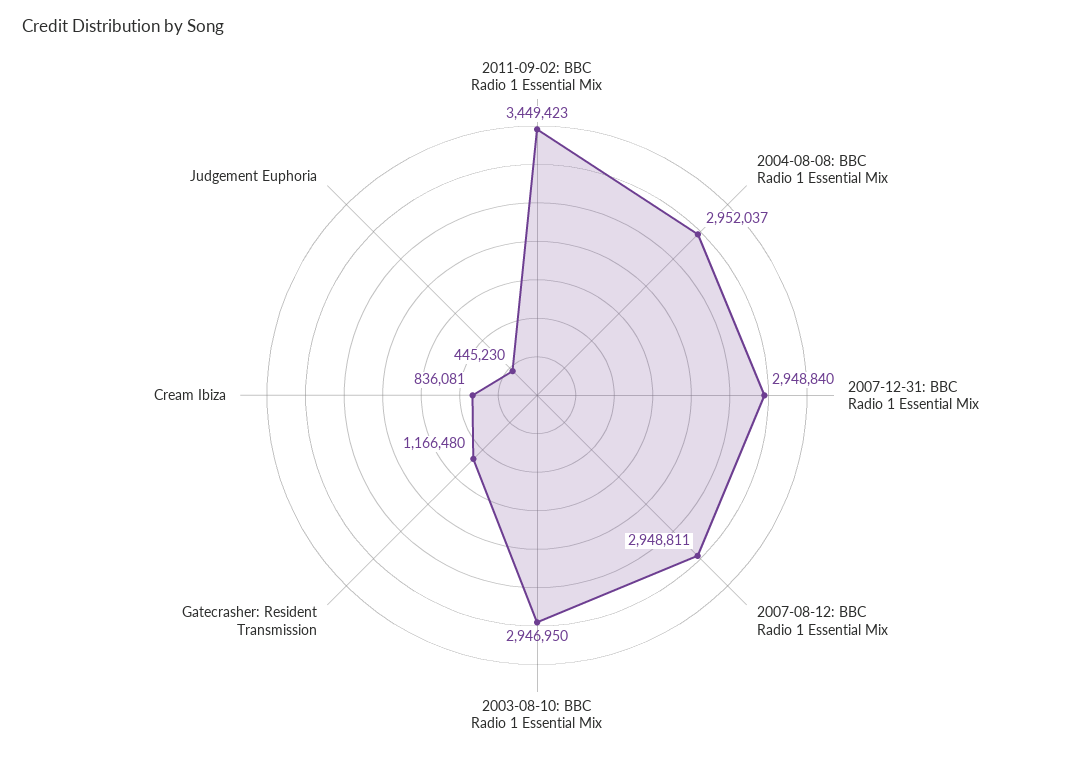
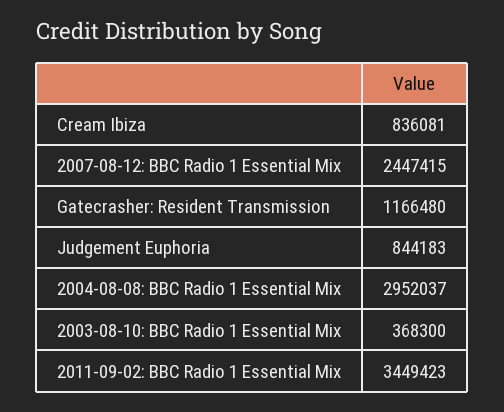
2007-12-31: BBC Radio 1 Essential Mix: 2948840 -> none
2007-08-12: BBC Radio 1 Essential Mix: 2948811 -> 2447415
2003-08-10: BBC Radio 1 Essential Mix: 2946950 -> 368300
Judgement Euphoria: 445230 -> 844183

